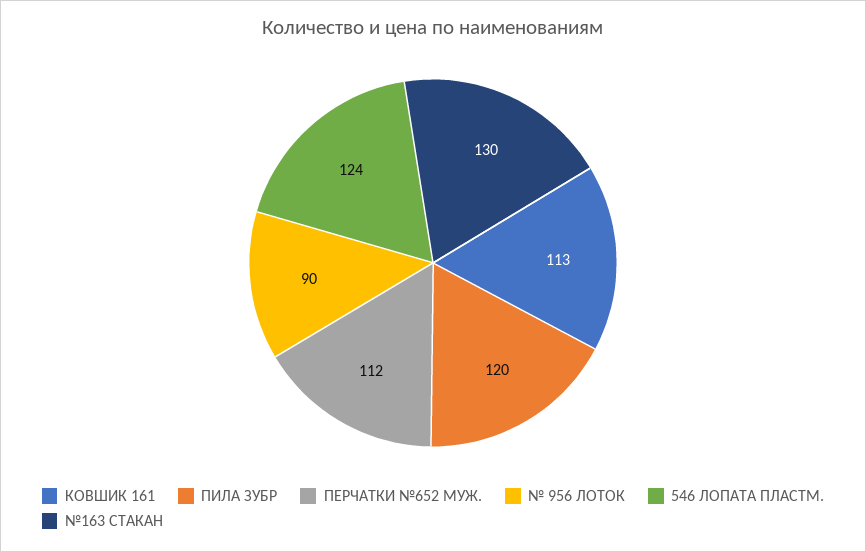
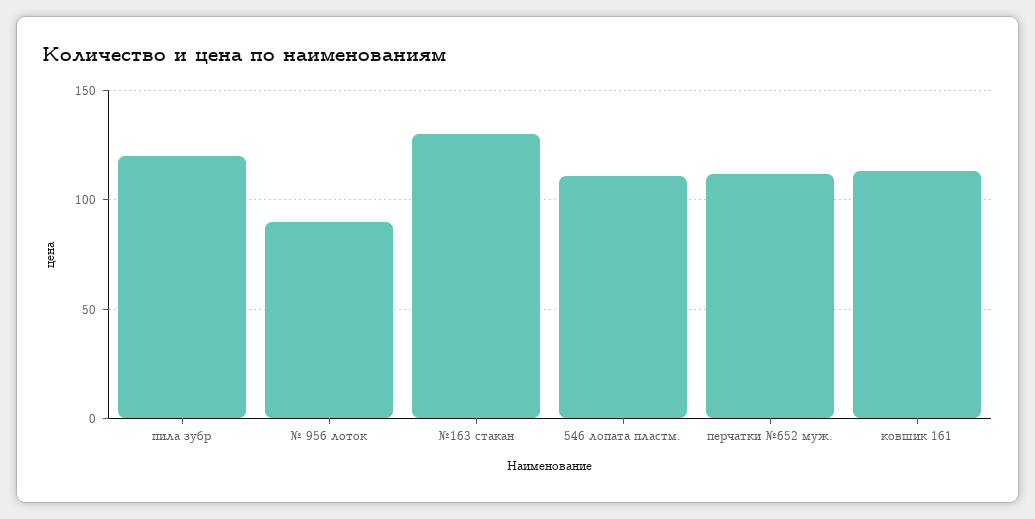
546 ЛОПАТА ПЛАСТМ.: 124 -> 110

